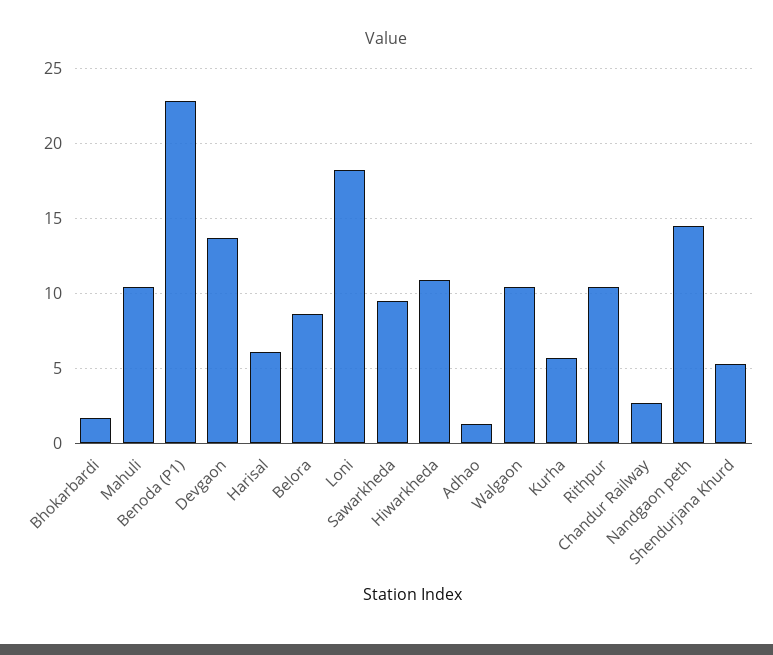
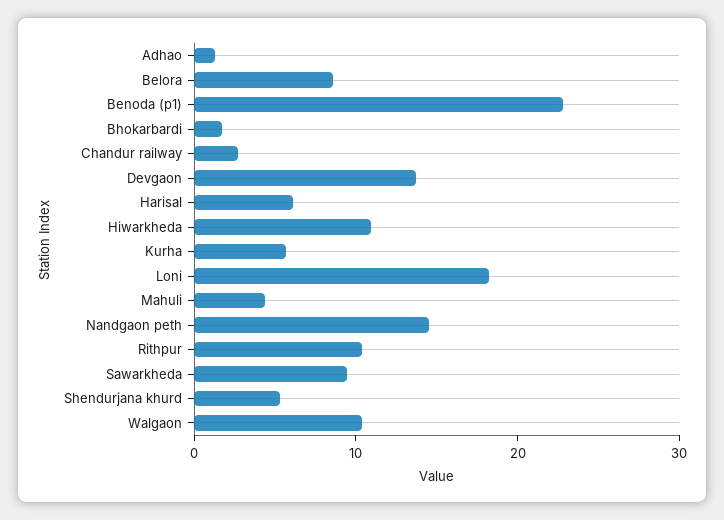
Mahuli: 10.5 -> 4

